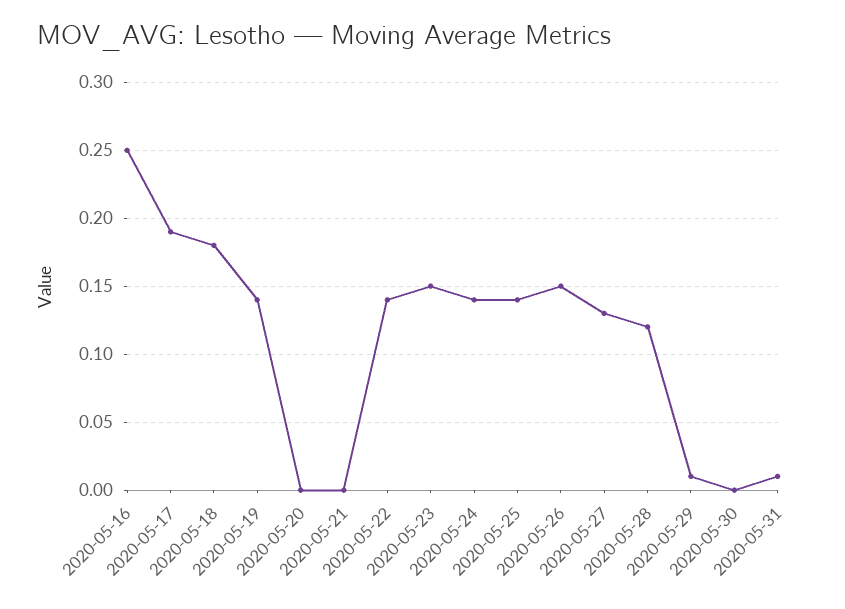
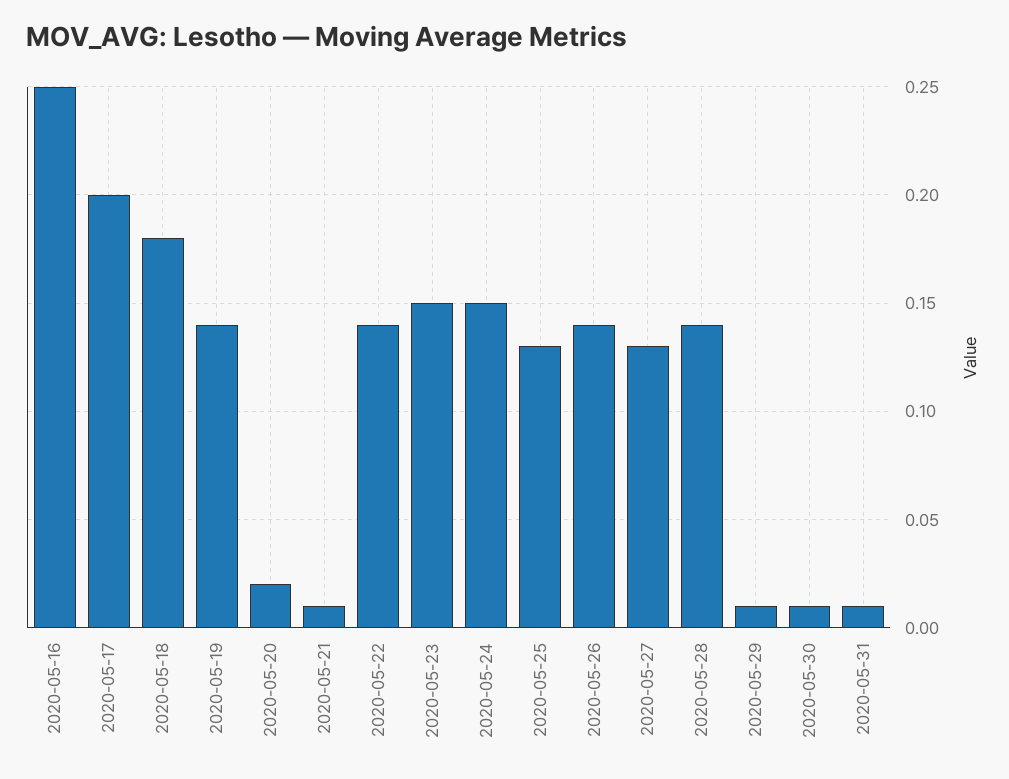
2020-05-17: 0.19 -> 0.2
2020-05-20: 0 -> 0.02
2020-05-21: 0 -> 0.01
2020-05-24: 0.14 -> 0.15
2020-05-25: 0.14 -> 0.13
2020-05-26: 0.15 -> 0.14
2020-05-28: 0.12 -> 0.14
2020-05-30: 0 -> 0.01

